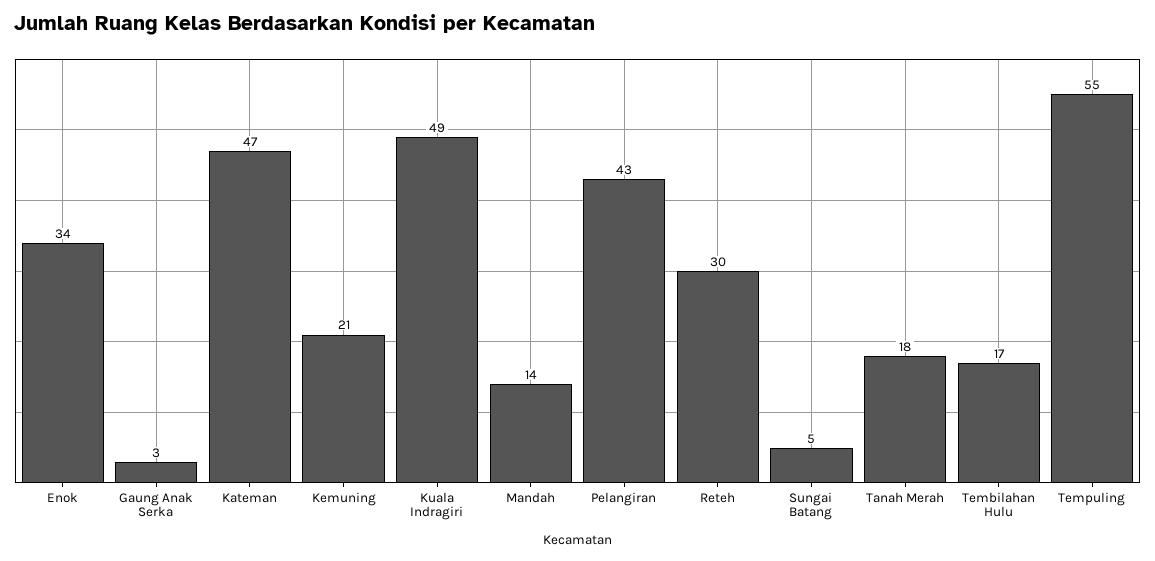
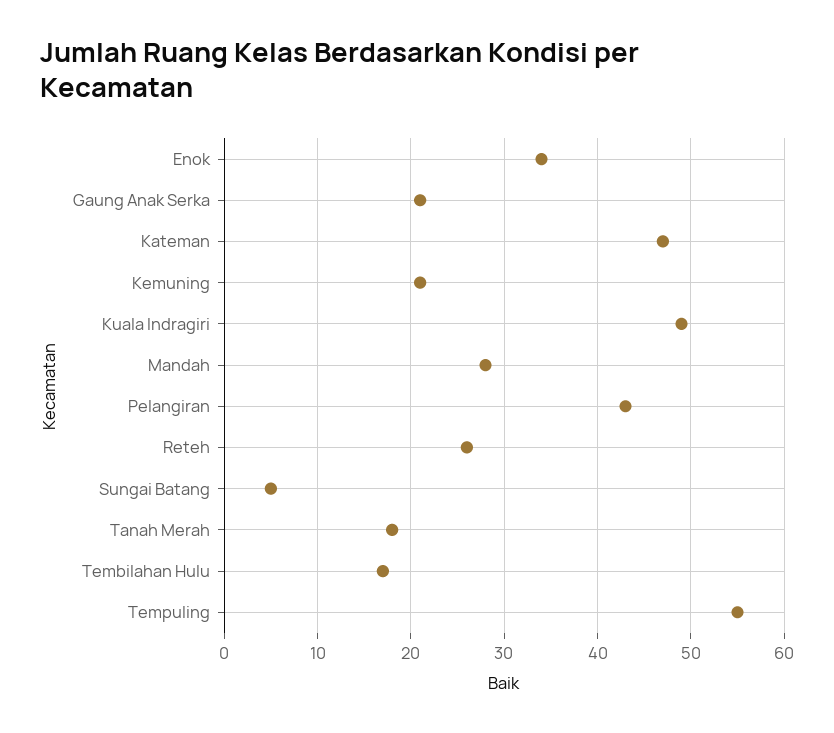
Gaung Anak Serka: 3 -> 21
Mandah: 14 -> 28
Reteh: 30 -> 26

